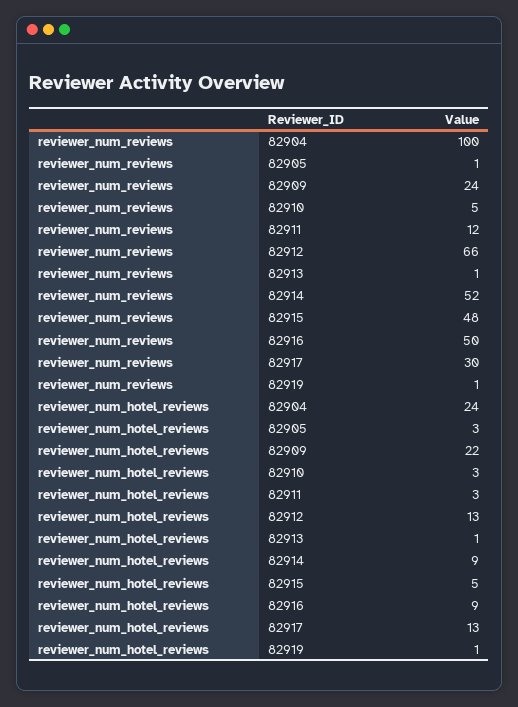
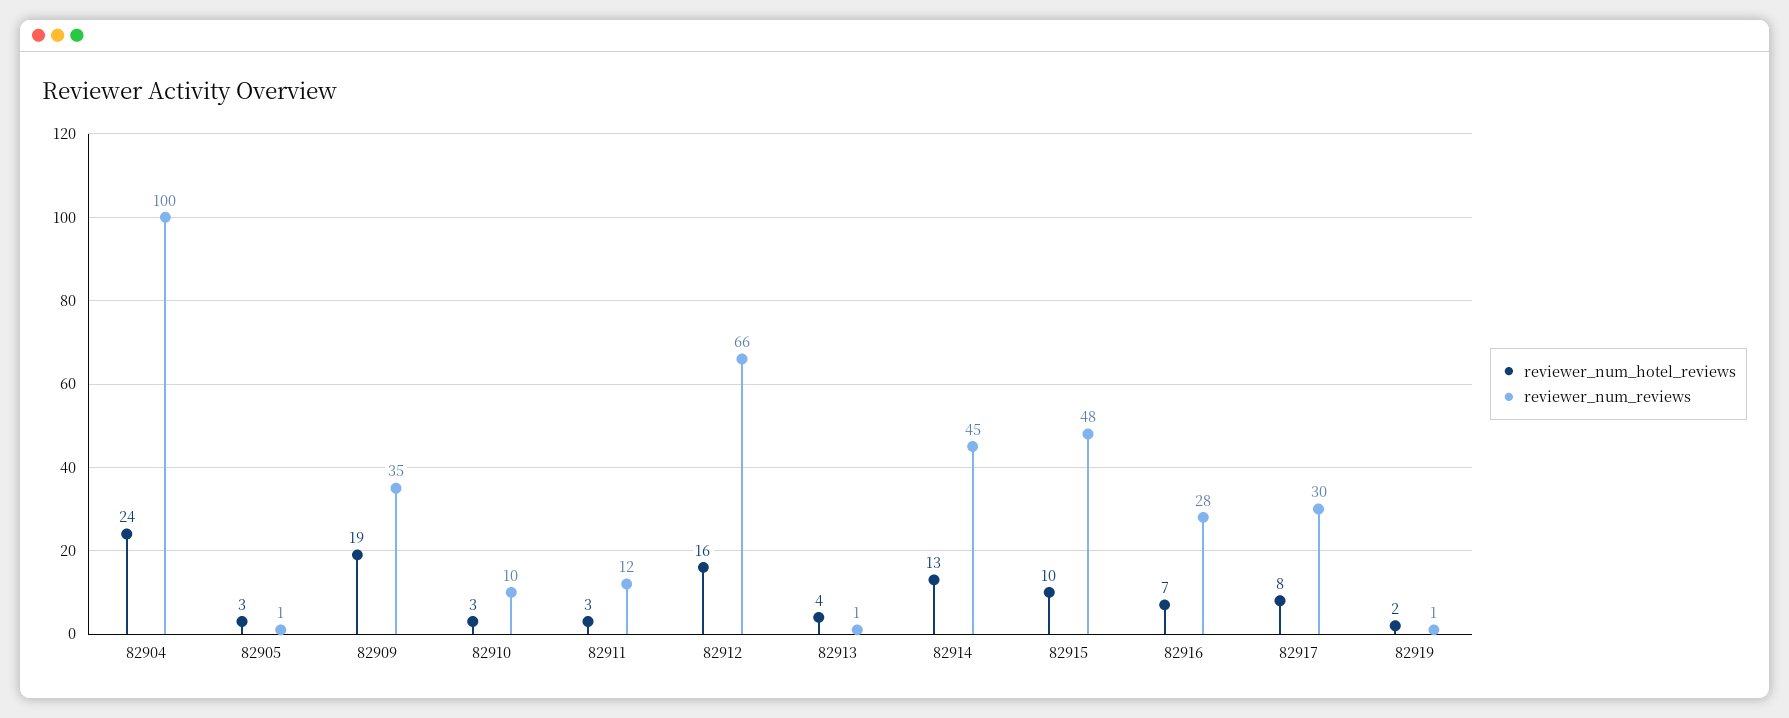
reviewer_num_reviews, 82909: 24 -> 35
reviewer_num_reviews, 82910: 5 -> 10
reviewer_num_reviews, 82914: 52 -> 45
reviewer_num_reviews, 82916: 50 -> 28
reviewer_num_hotel_reviews, 82909: 22 -> 19
reviewer_num_hotel_reviews, 82912: 13 -> 16
reviewer_num_hotel_reviews, 82913: 1 -> 4
reviewer_num_hotel_reviews, 82914: 9 -> 13
reviewer_num_hotel_reviews, 82915: 5 -> 10
reviewer_num_hotel_reviews, 82916: 9 -> 7
reviewer_num_hotel_reviews, 82917: 13 -> 8
reviewer_num_hotel_reviews, 82919: 1 -> 2

